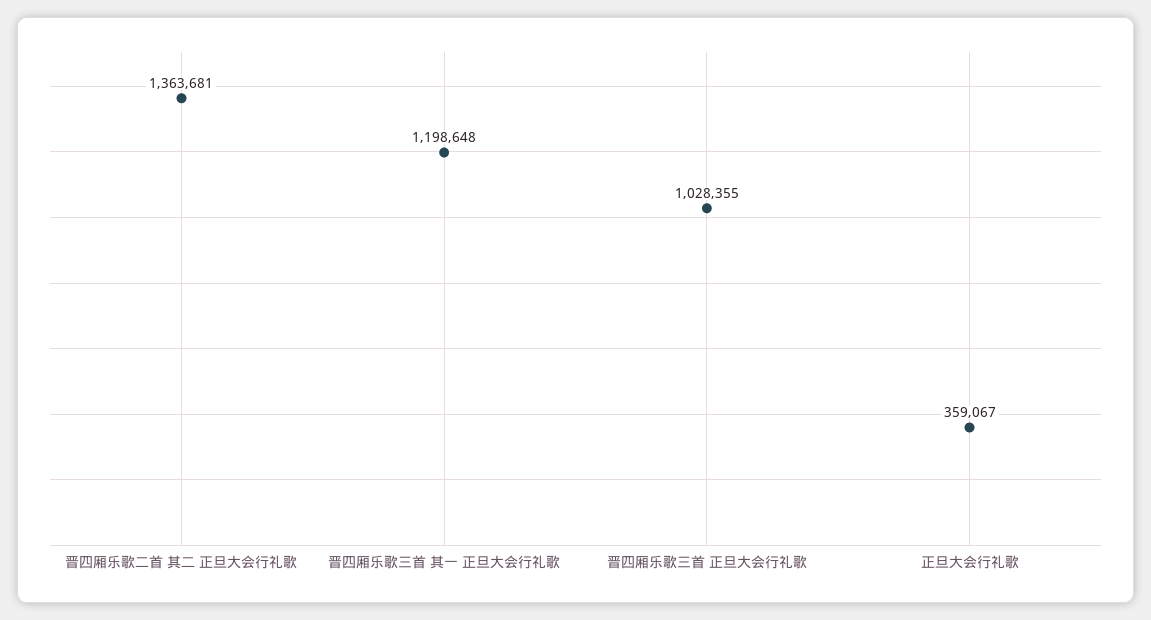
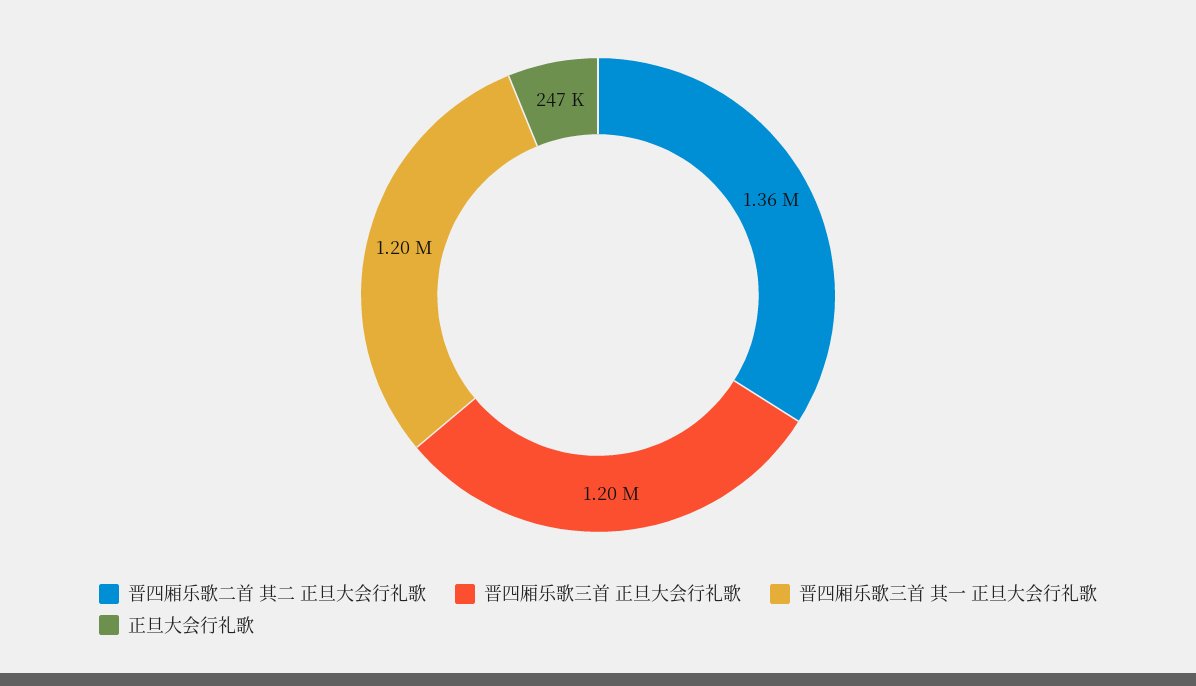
晋四厢乐歌三首 正旦大会行礼歌: 1028355 -> 1200000
正旦大会行礼歌: 359067 -> 247000

